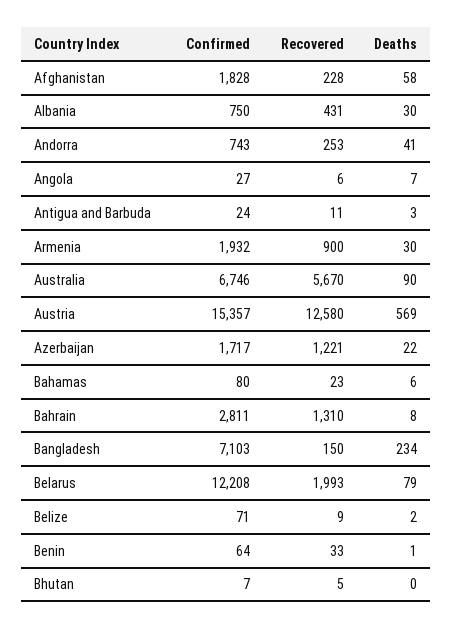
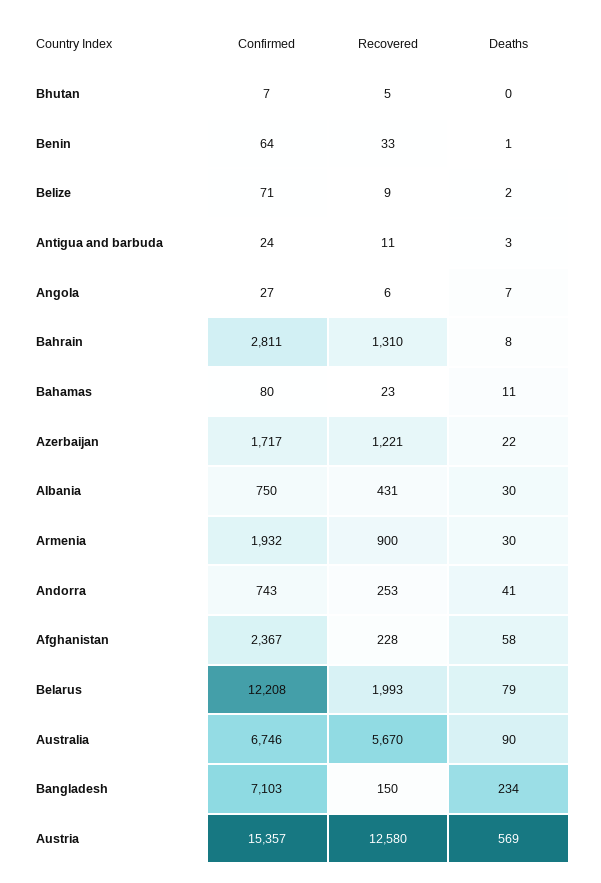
Confirmed, Afghanistan: 1828 -> 2367
Deaths, Bahamas: 6 -> 11

